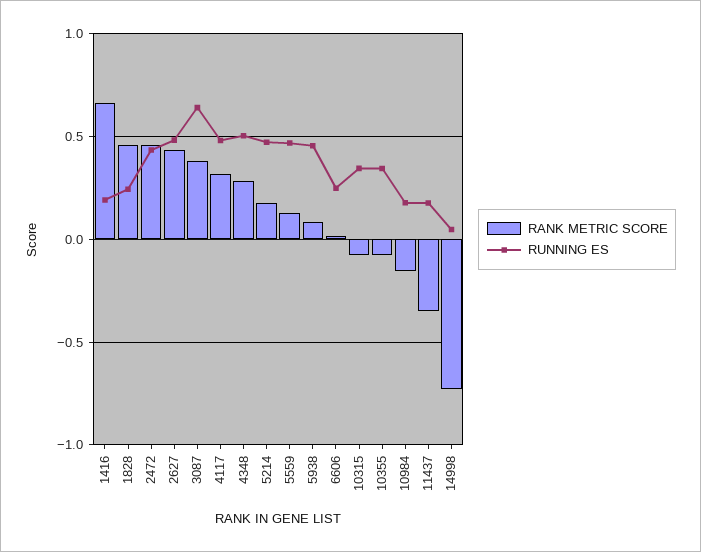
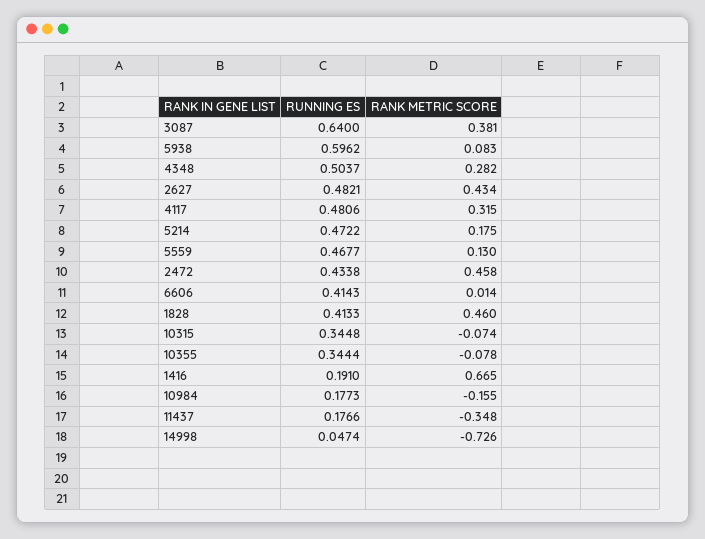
RUNNING ES, 1828: 0.25 -> 0.4133
RUNNING ES, 5938: 0.45 -> 0.5962
RUNNING ES, 6606: 0.25 -> 0.4143

